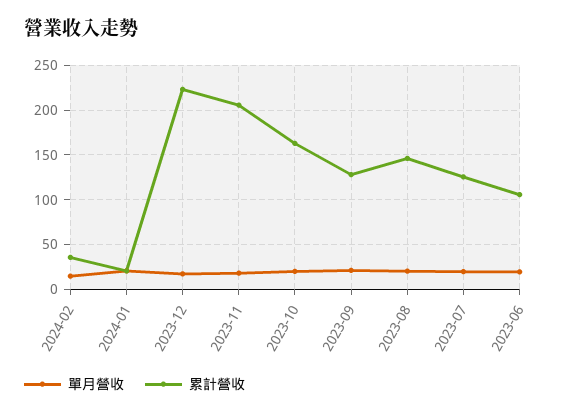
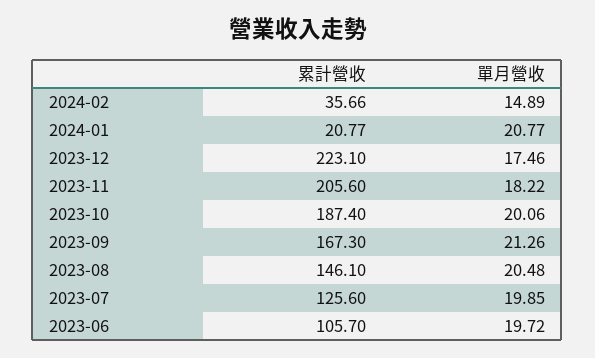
累計營收, 2023-10: 160 -> 187.4
累計營收, 2023-09: 130 -> 167.3

